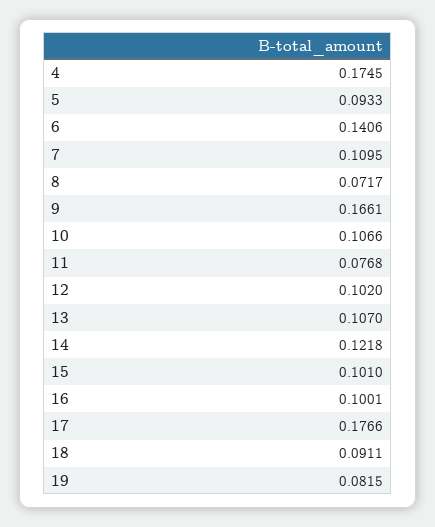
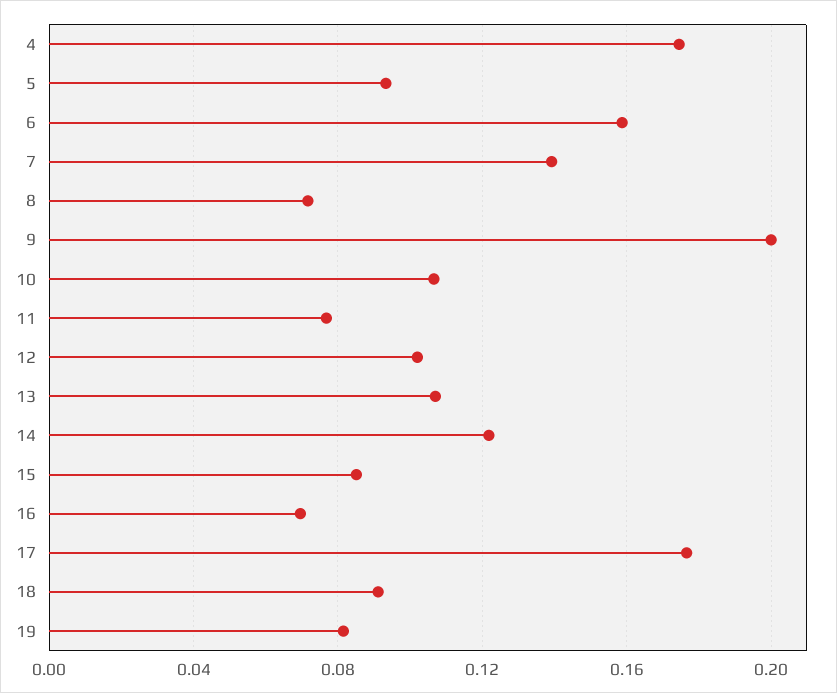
6: 0.1406 -> 0.16
7: 0.1095 -> 0.14
9: 0.1661 -> 0.2
15: 0.101 -> 0.085
16: 0.1001 -> 0.07

